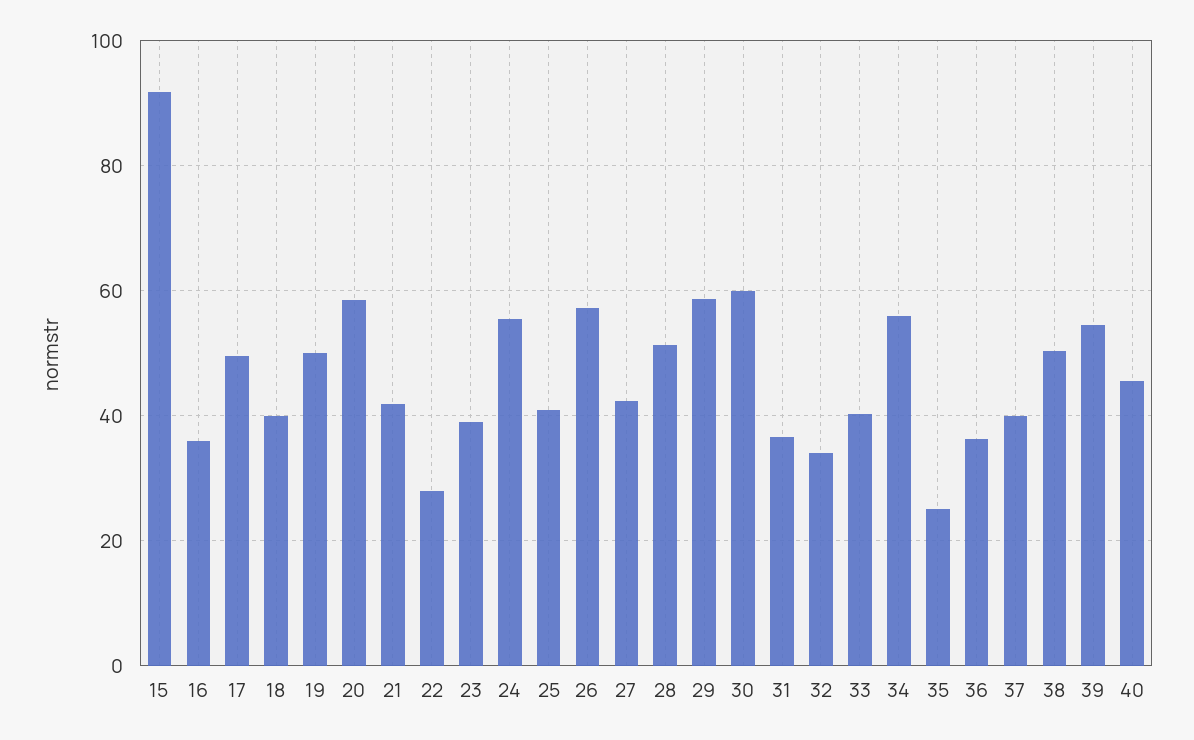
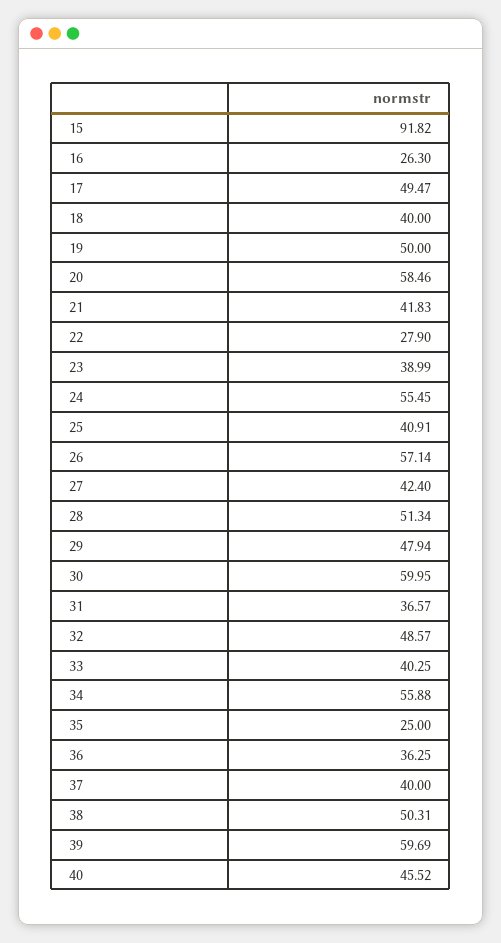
16: 36 -> 26.3
29: 58 -> 47.94
32: 34 -> 48.57
39: 54 -> 59.69

